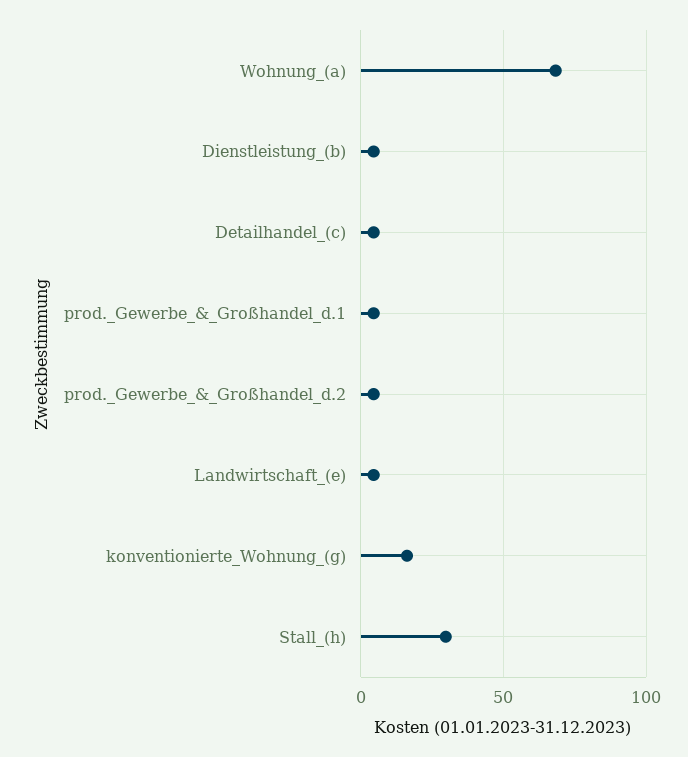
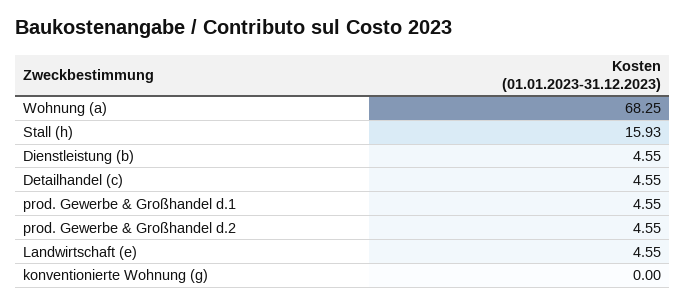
konventionierte_Wohnung_(g): 15 -> 0
Stall_(h): 30 -> 15.93

